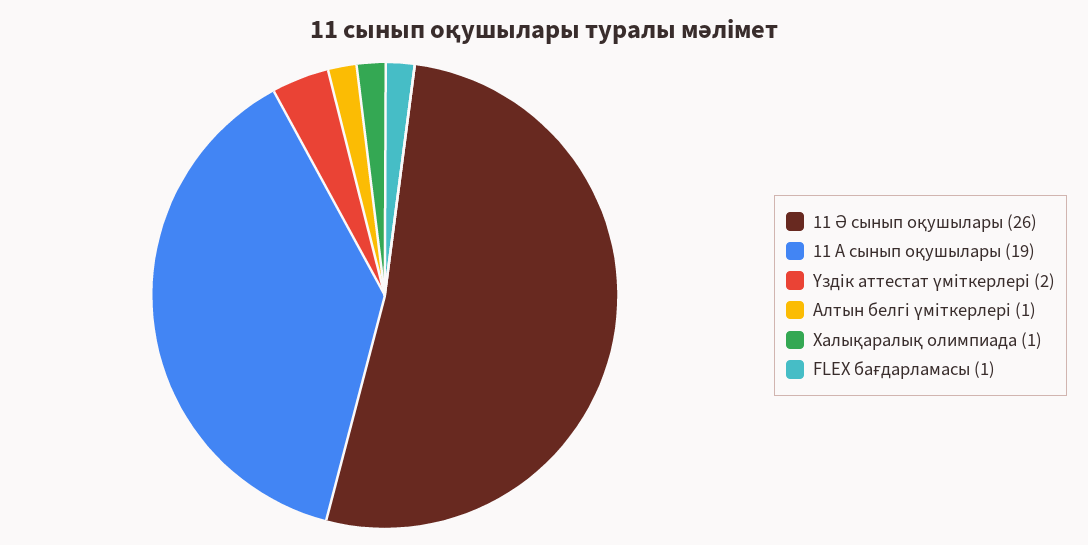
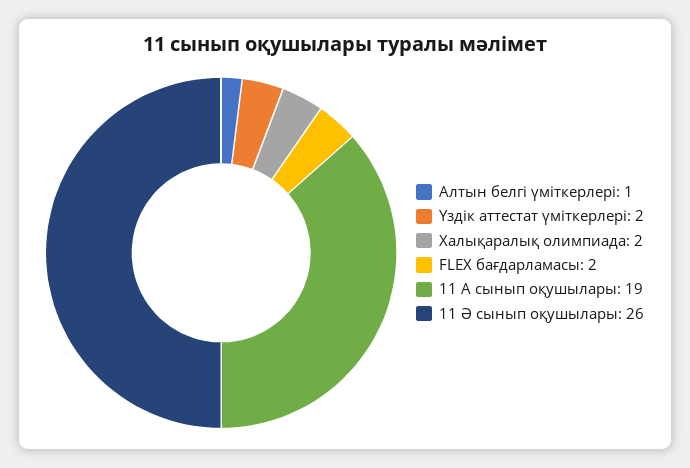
Халықаралық олимпиада: 1 -> 2
FLEX бағдарламасы: 1 -> 2

